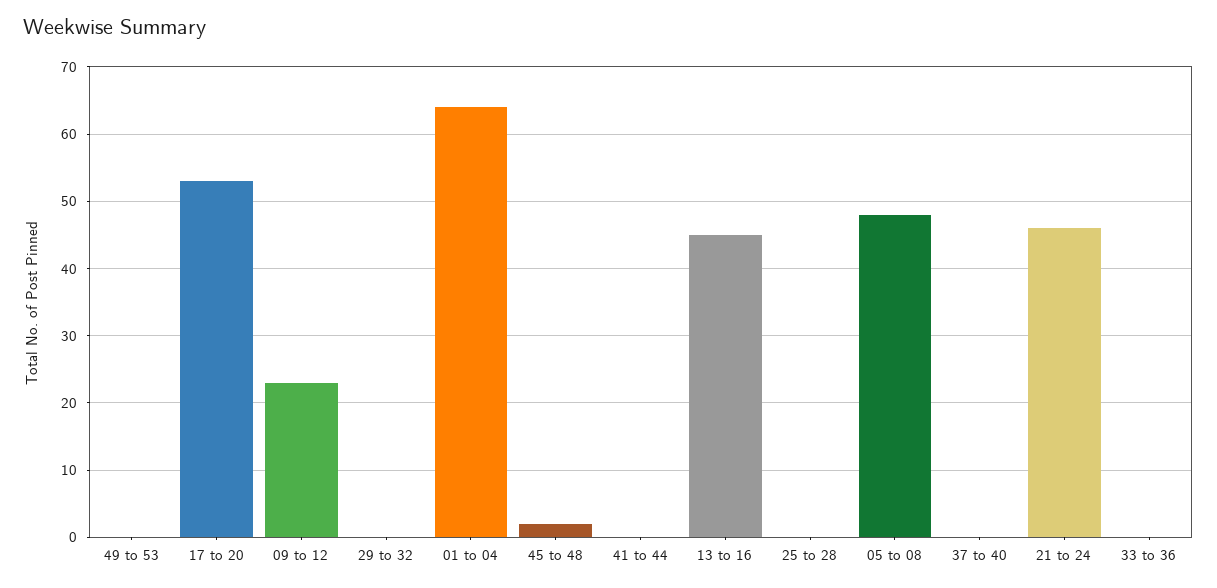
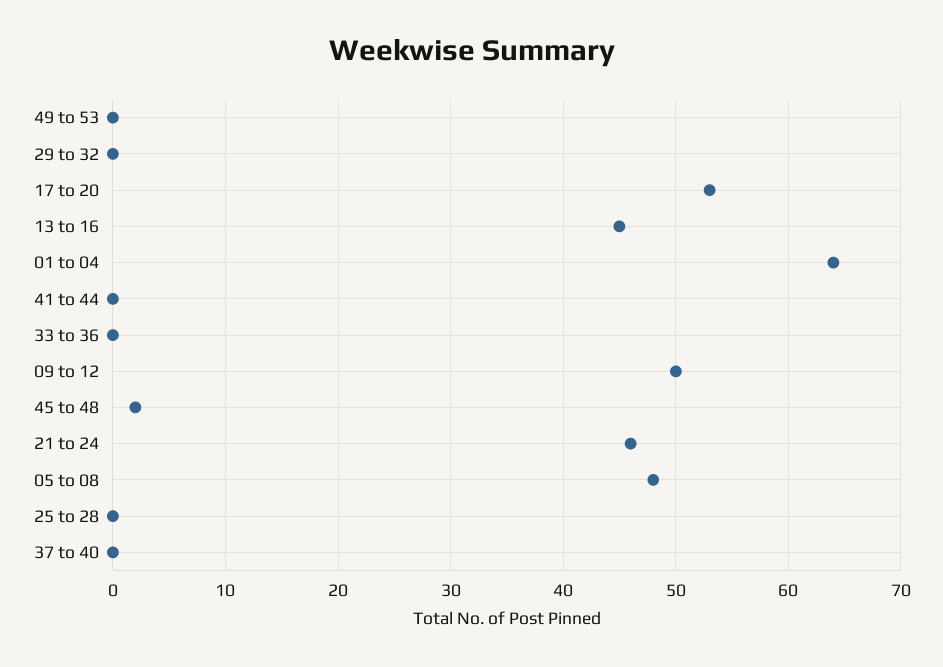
09 to 12: 23 -> 50

